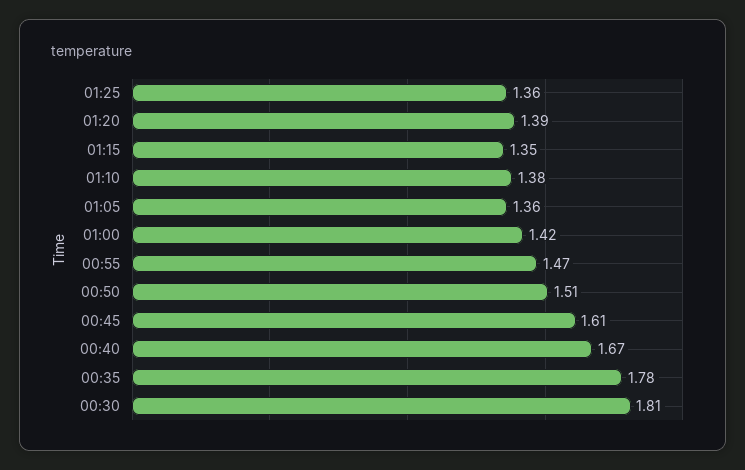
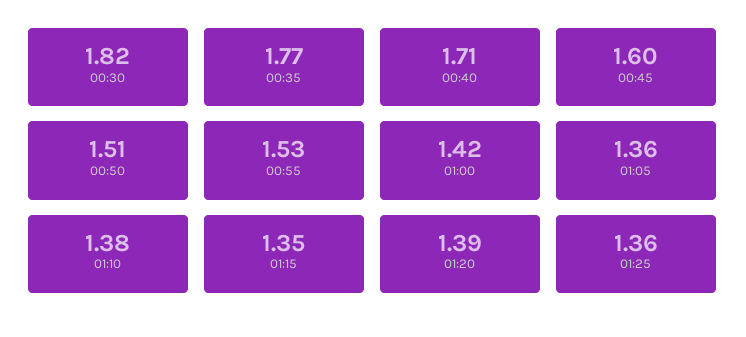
00:55: 1.47 -> 1.53
00:45: 1.61 -> 1.6
00:40: 1.67 -> 1.71
00:35: 1.78 -> 1.77
00:30: 1.81 -> 1.82

